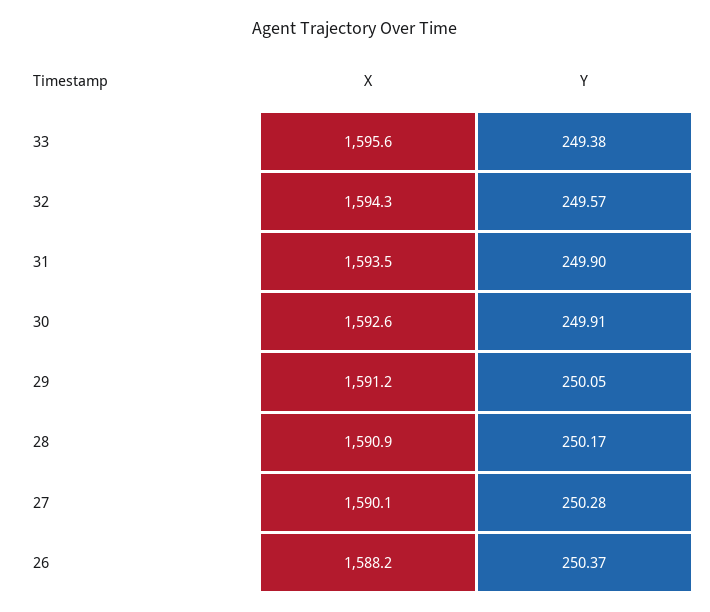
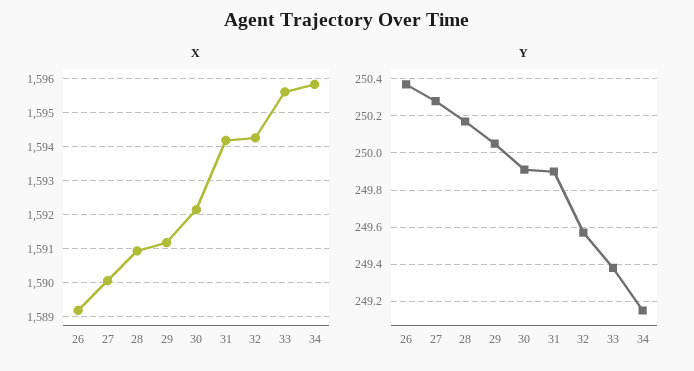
X, 31: 1593.5 -> 1594.2
X, 30: 1592.6 -> 1592.2
X, 26: 1588.2 -> 1589.2
X, 34: none -> 1595.8
Y, 34: none -> 249.15

